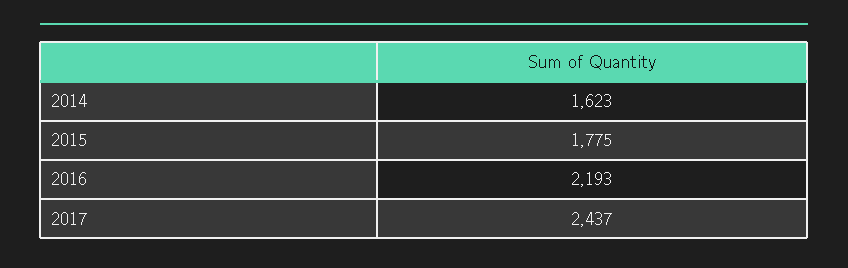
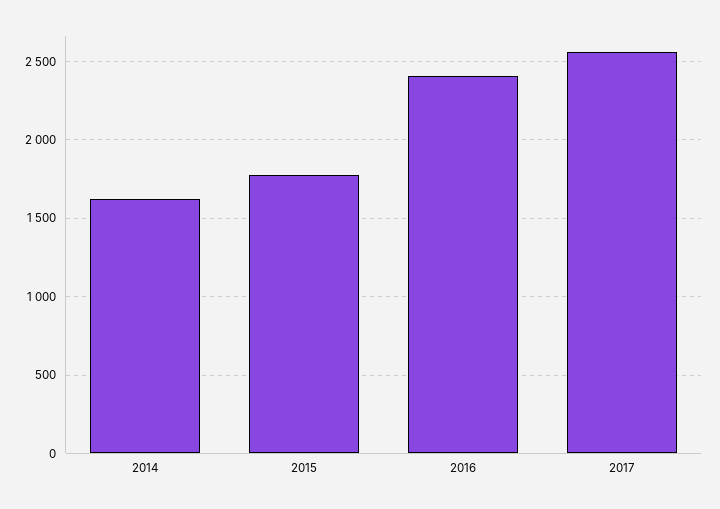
2016: 2193 -> 2400
2017: 2437 -> 2550

